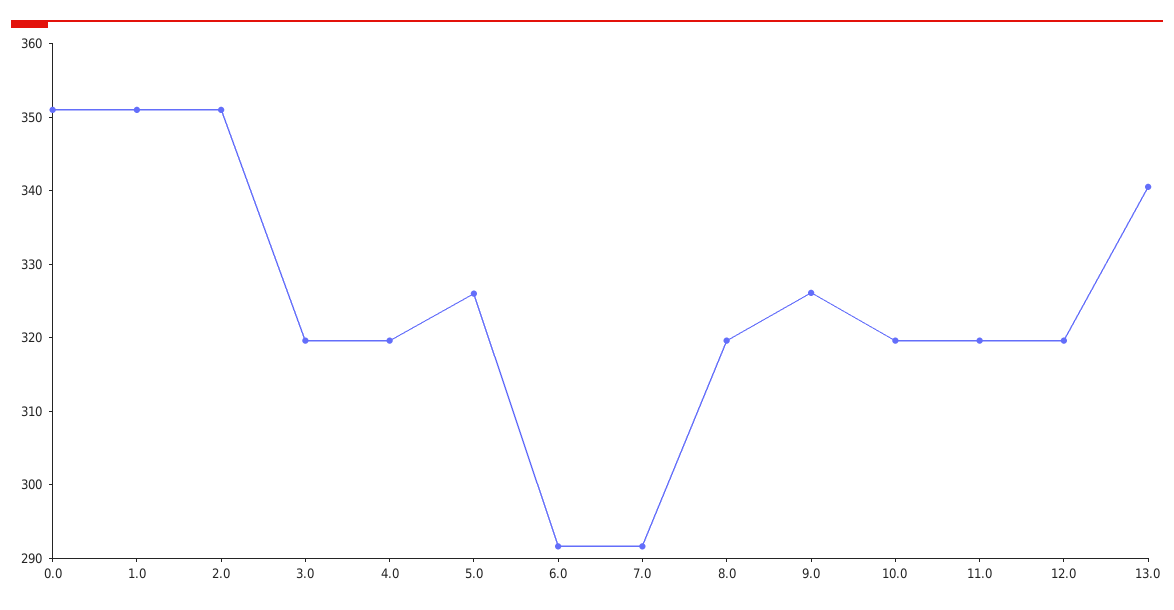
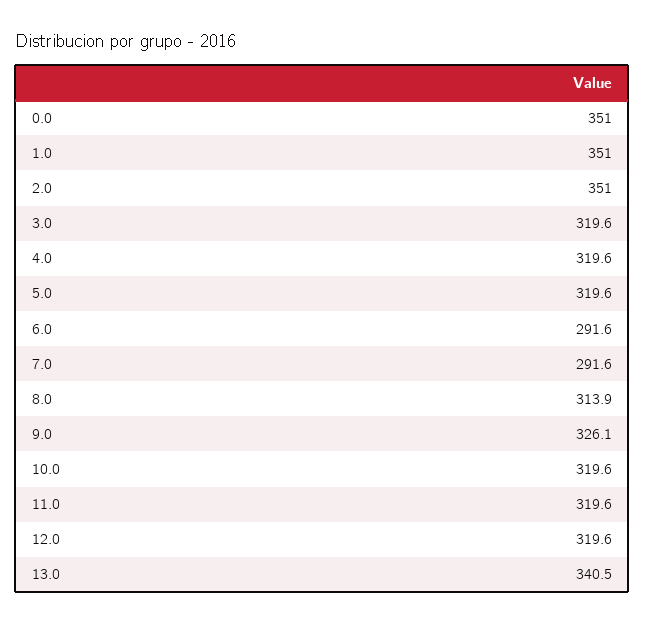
5.0: 326 -> 319.6
8.0: 320 -> 313.9

